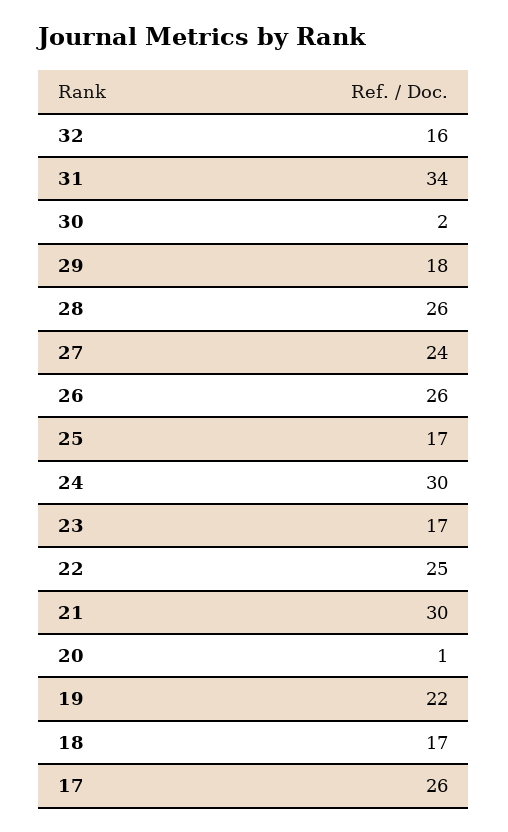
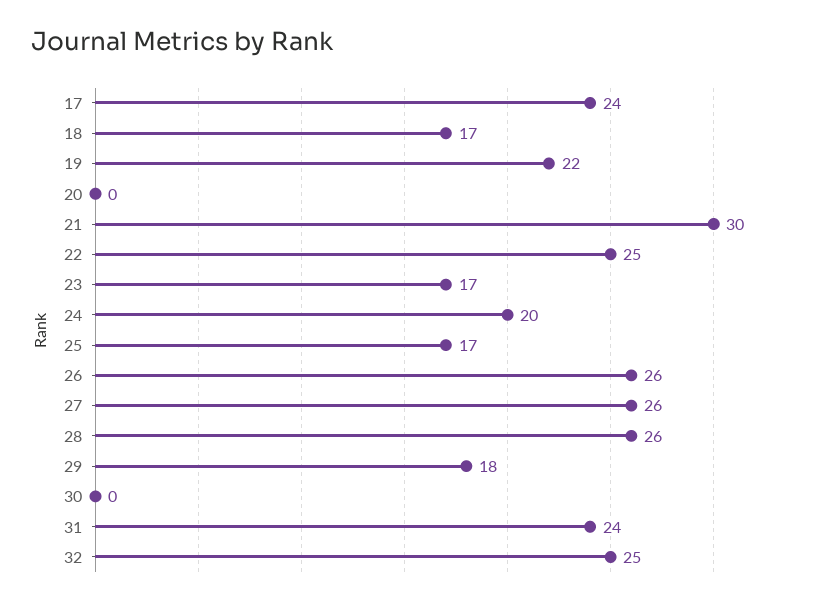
32: 16 -> 25
31: 34 -> 24
30: 2 -> 0
27: 24 -> 26
24: 30 -> 20
20: 1 -> 0
17: 26 -> 24

